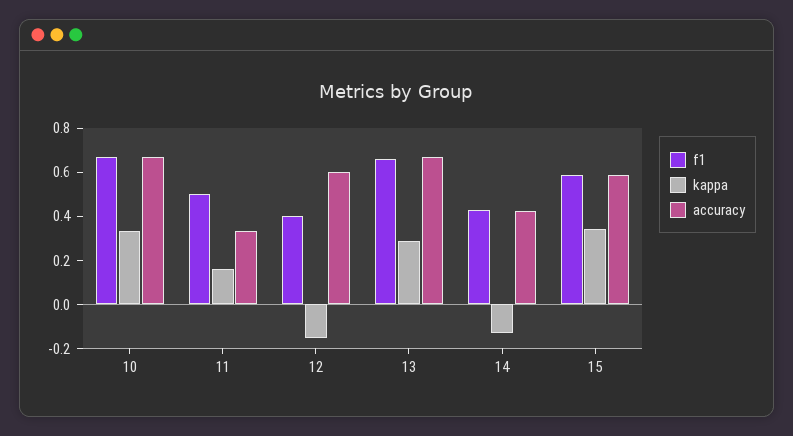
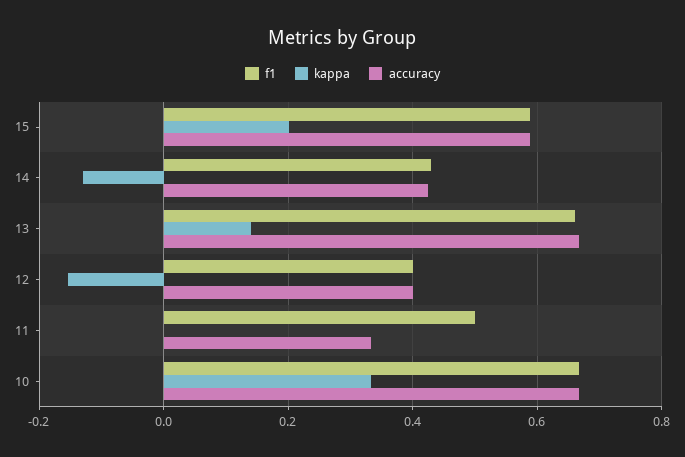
kappa, 11: 0.15 -> 0
accuracy, 12: 0.6 -> 0.4
kappa, 13: 0.3 -> 0.14
kappa, 15: 0.35 -> 0.2

